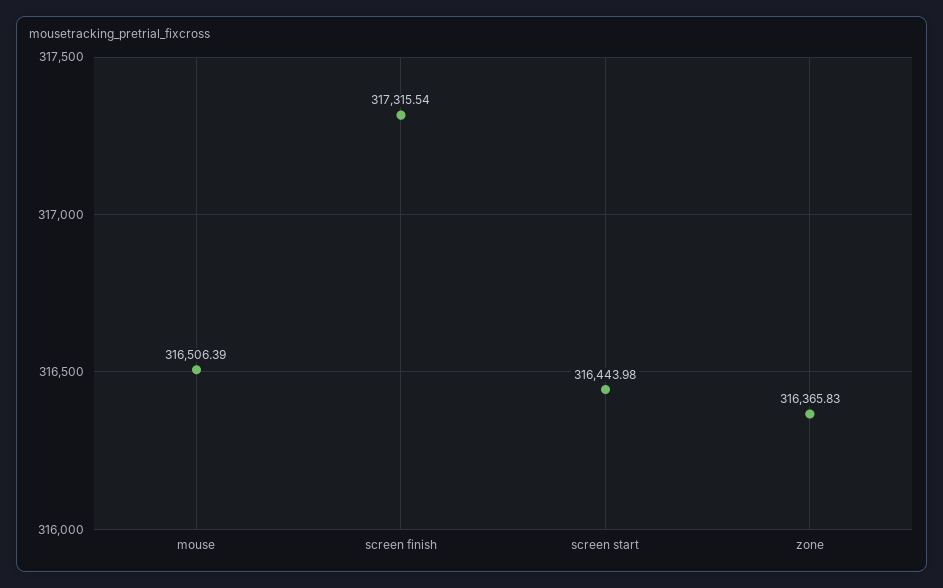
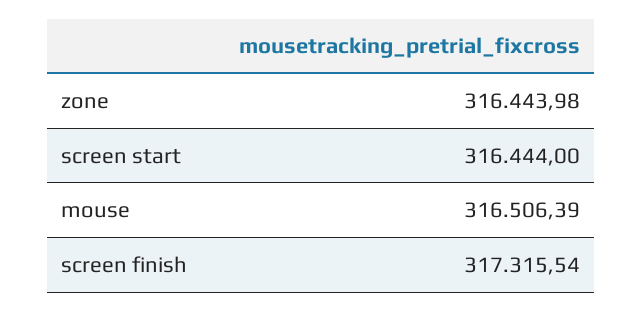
screen start: 316443.98 -> 316444
zone: 316365.83 -> 316443.98

